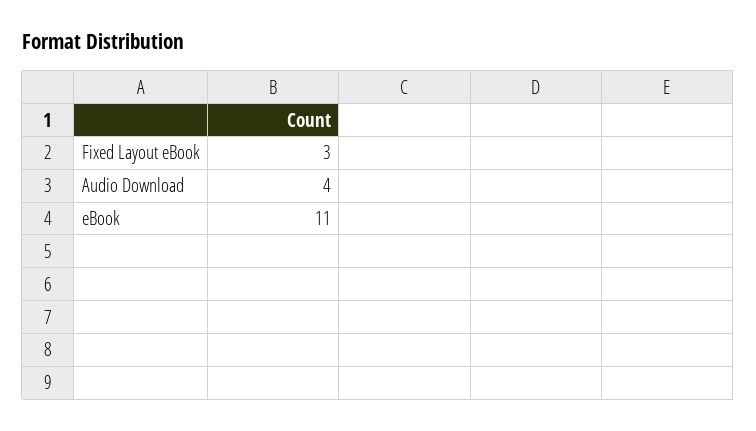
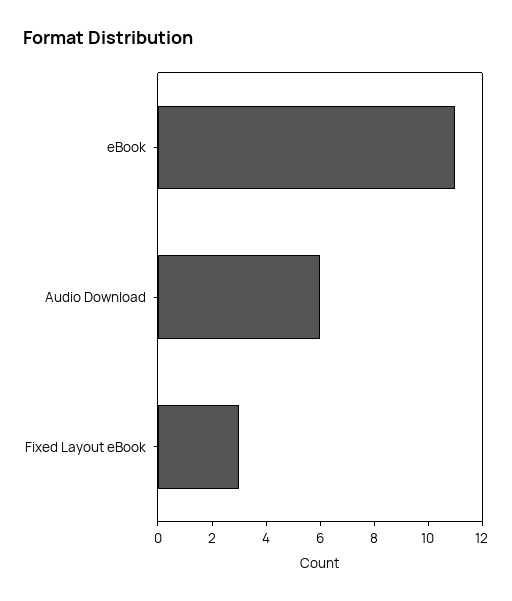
Audio Download: 4 -> 6

